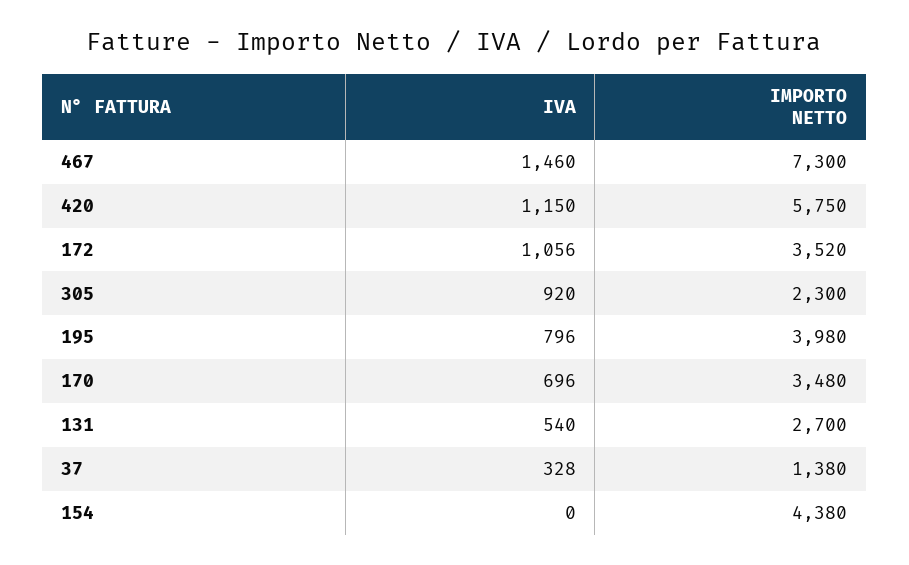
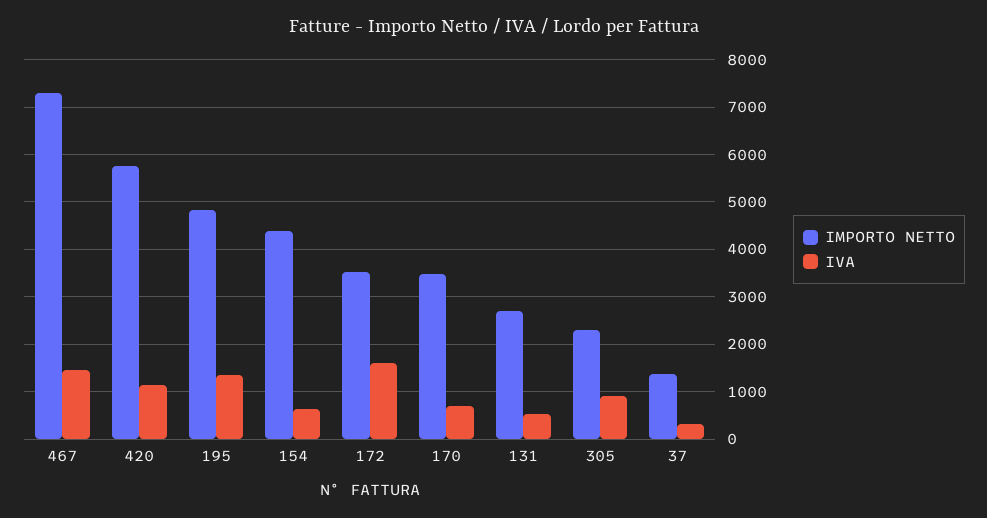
IVA, 172: 1056 -> 1600
IVA, 195: 796 -> 1400
IMPORTO NETTO, 195: 3980 -> 4800
IVA, 154: 0 -> 600

